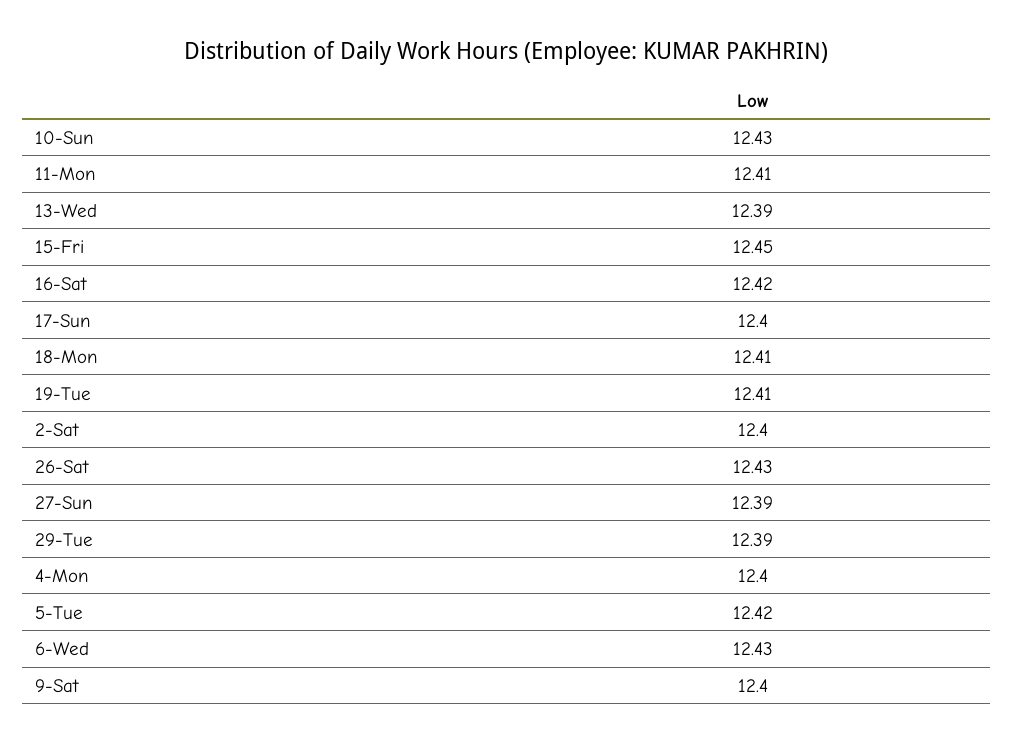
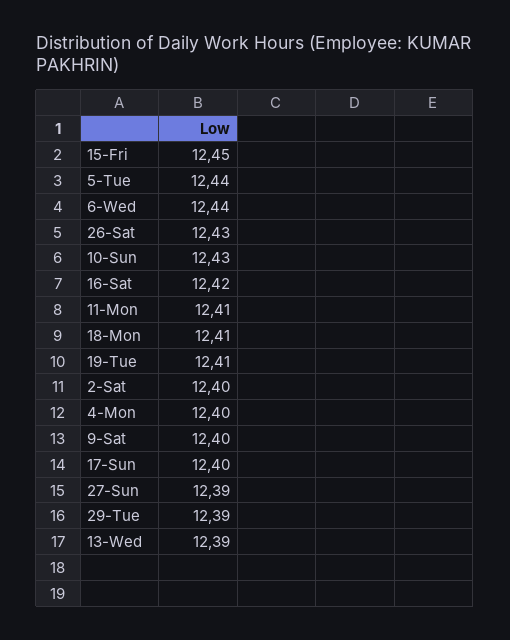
5-Tue: 12.42 -> 12.44
6-Wed: 12.43 -> 12.44

